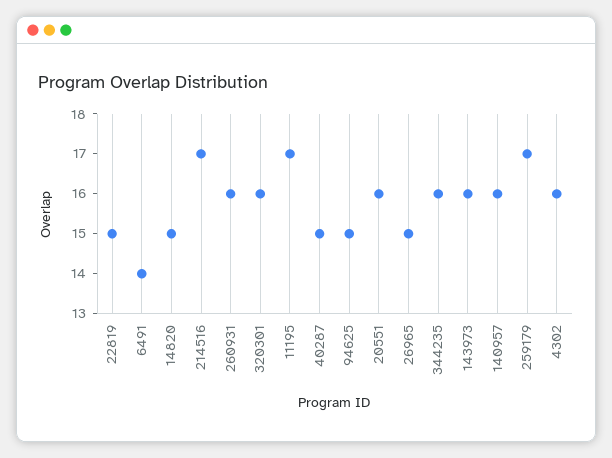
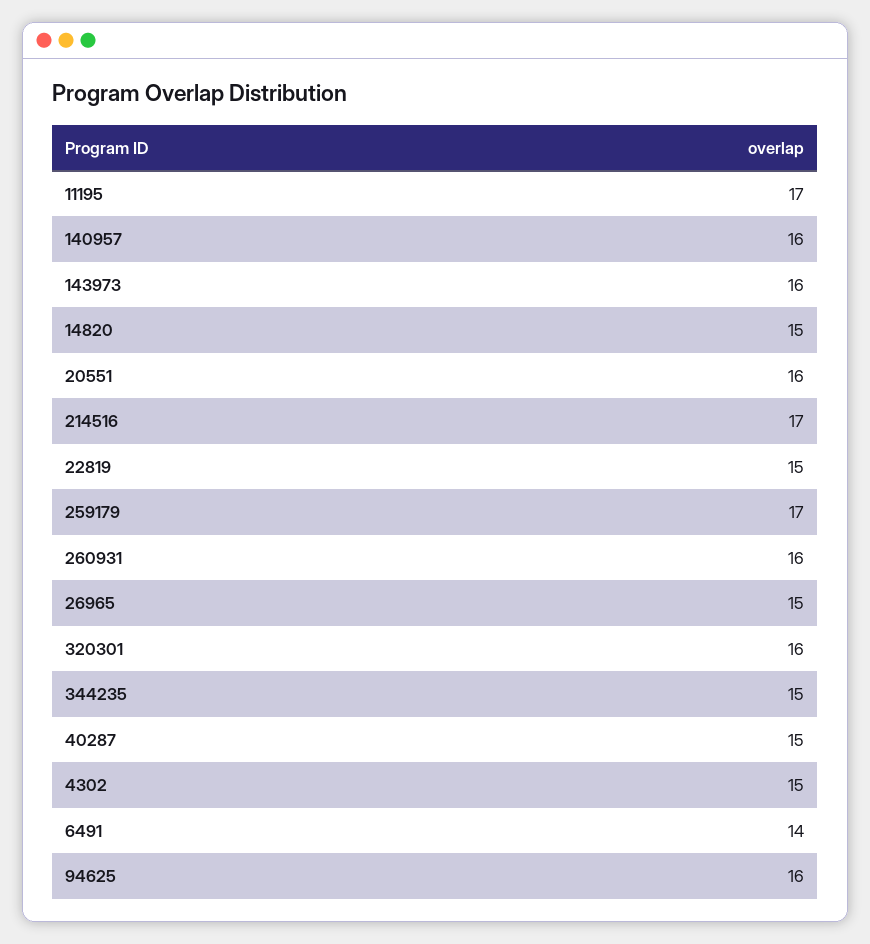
94625: 15 -> 16
344235: 16 -> 15
4302: 16 -> 15

